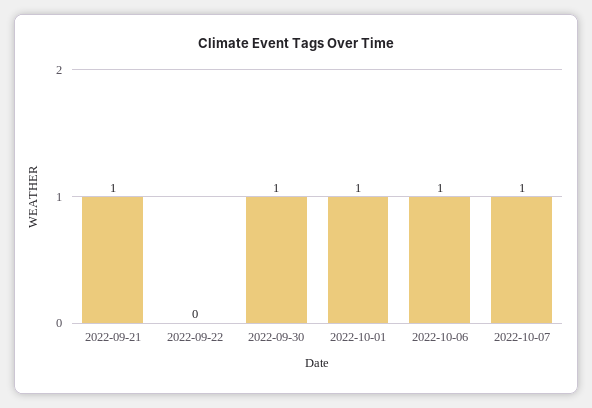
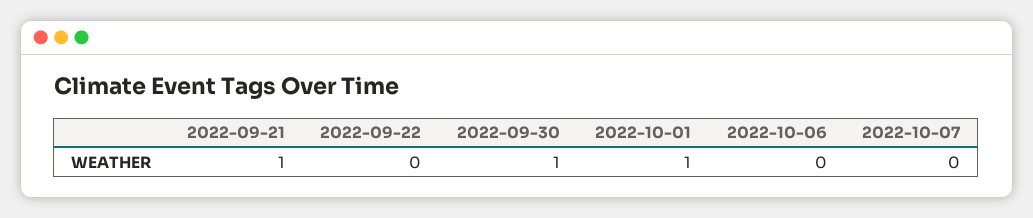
2022-10-06: 1 -> 0
2022-10-07: 1 -> 0

